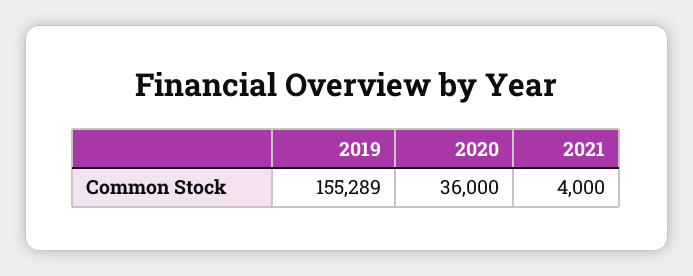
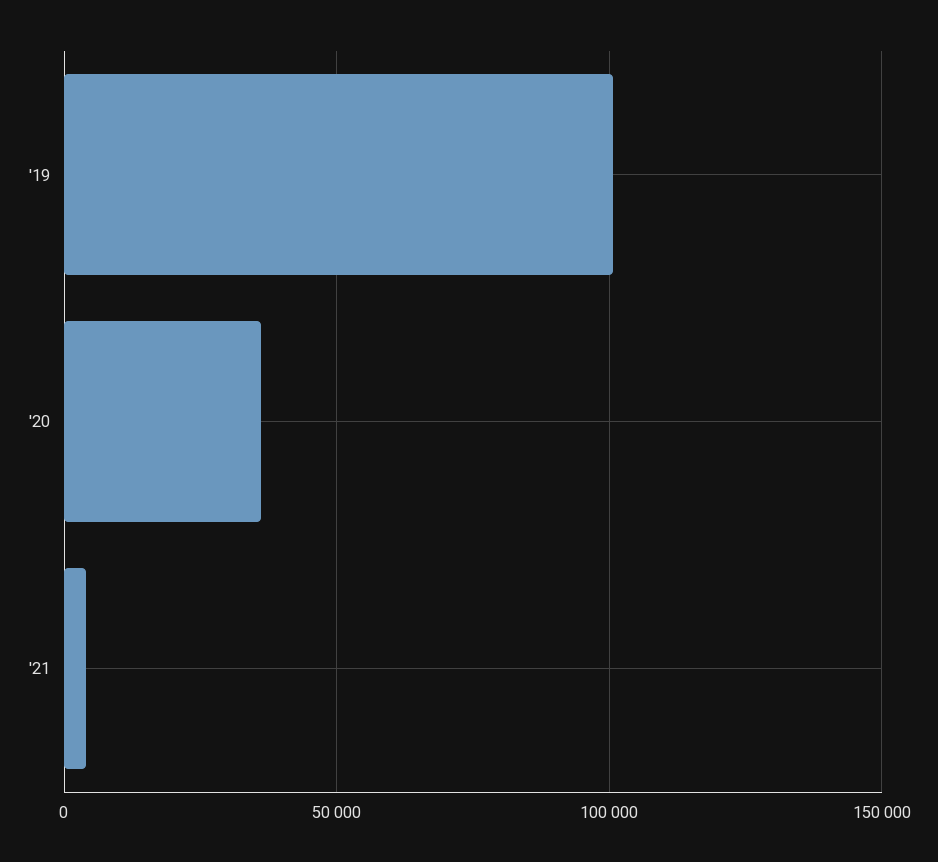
2019: 155289 -> 100000

